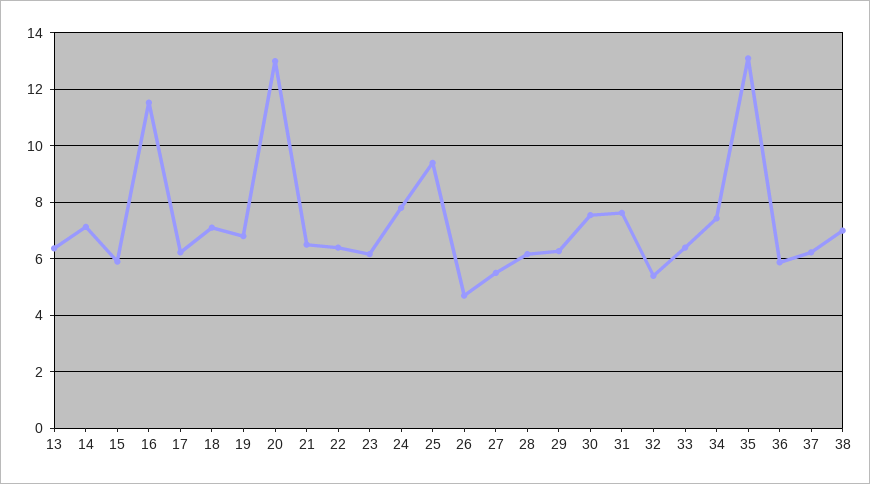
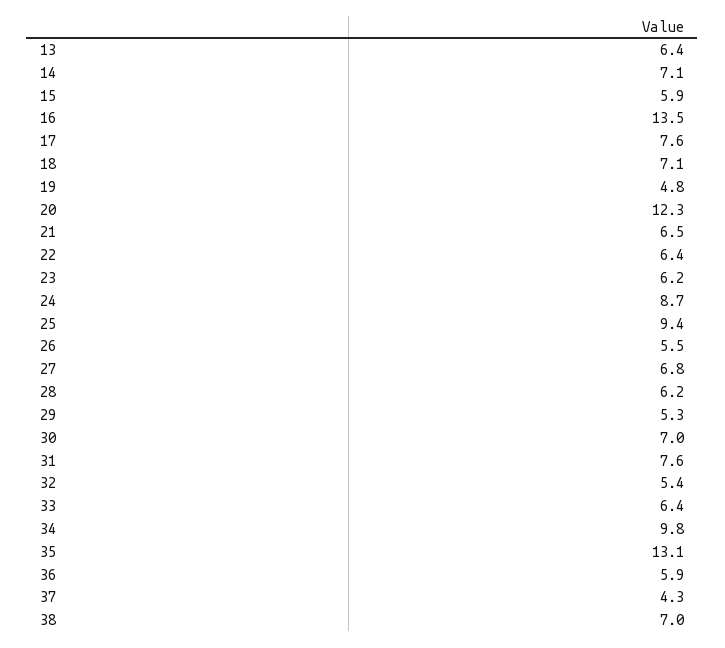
16: 11.5 -> 13.5
17: 6.25 -> 7.6
19: 6.75 -> 4.8
20: 13 -> 12.3
24: 7.75 -> 8.7
26: 4.75 -> 5.5
27: 5.5 -> 6.8
29: 6.25 -> 5.3
30: 7.5 -> 7
34: 7.5 -> 9.8
37: 6.25 -> 4.3

